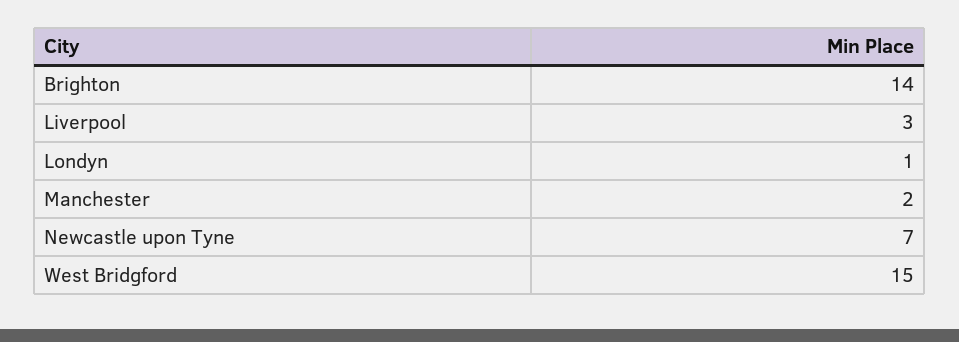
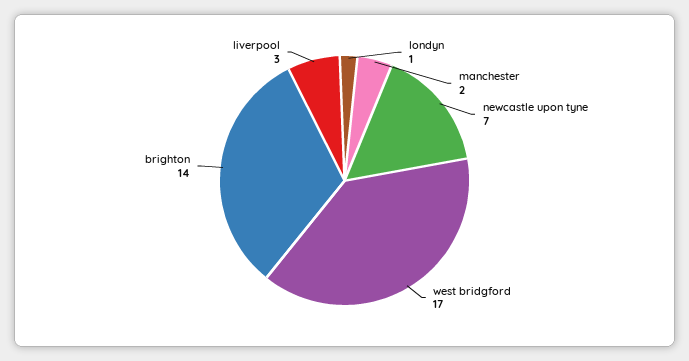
West Bridgford: 15 -> 17

